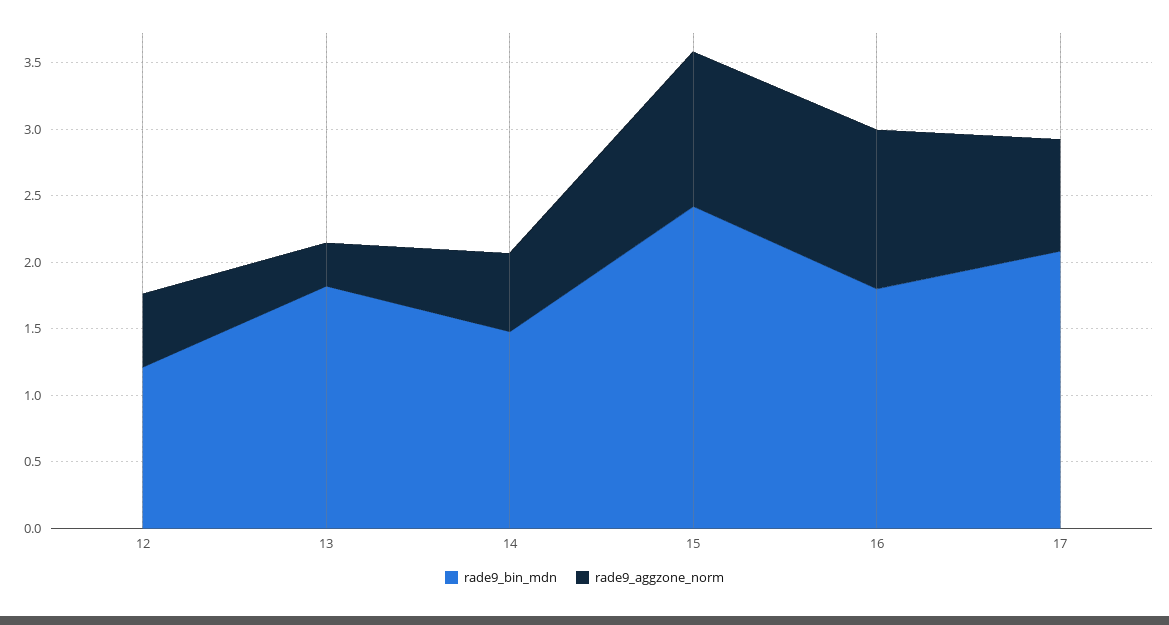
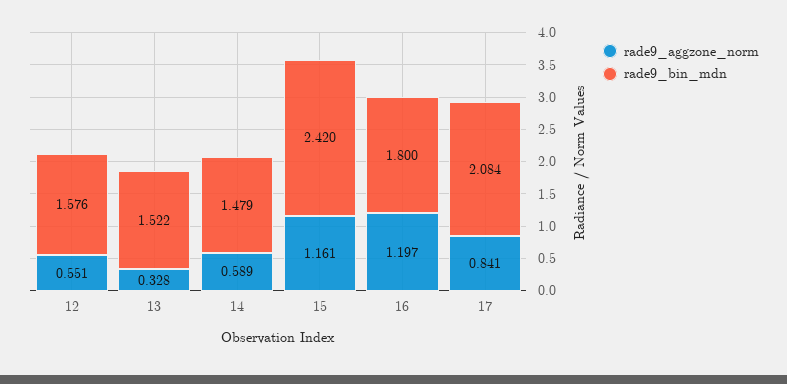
rade9_bin_mdn, 12: 1.2 -> 1.576
rade9_bin_mdn, 13: 1.8 -> 1.522

